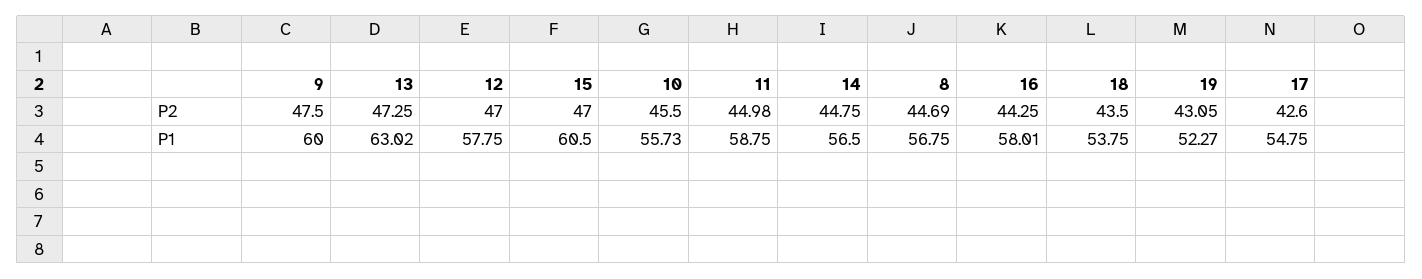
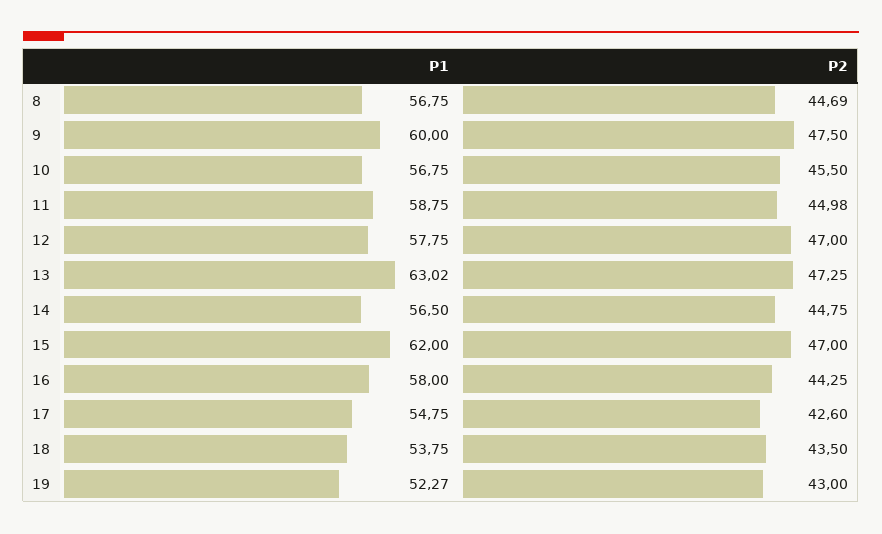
19, P2: 43.05 -> 43
15, P1: 60.5 -> 62
10, P1: 55.73 -> 56.75
16, P1: 58.01 -> 58

